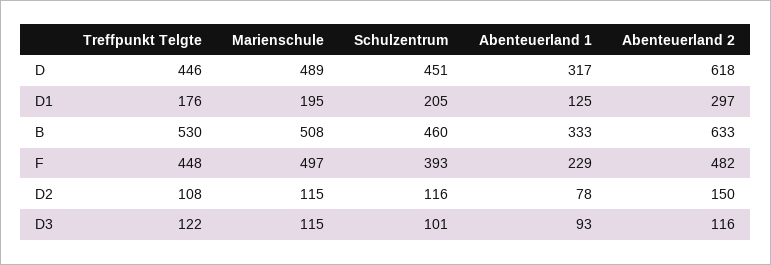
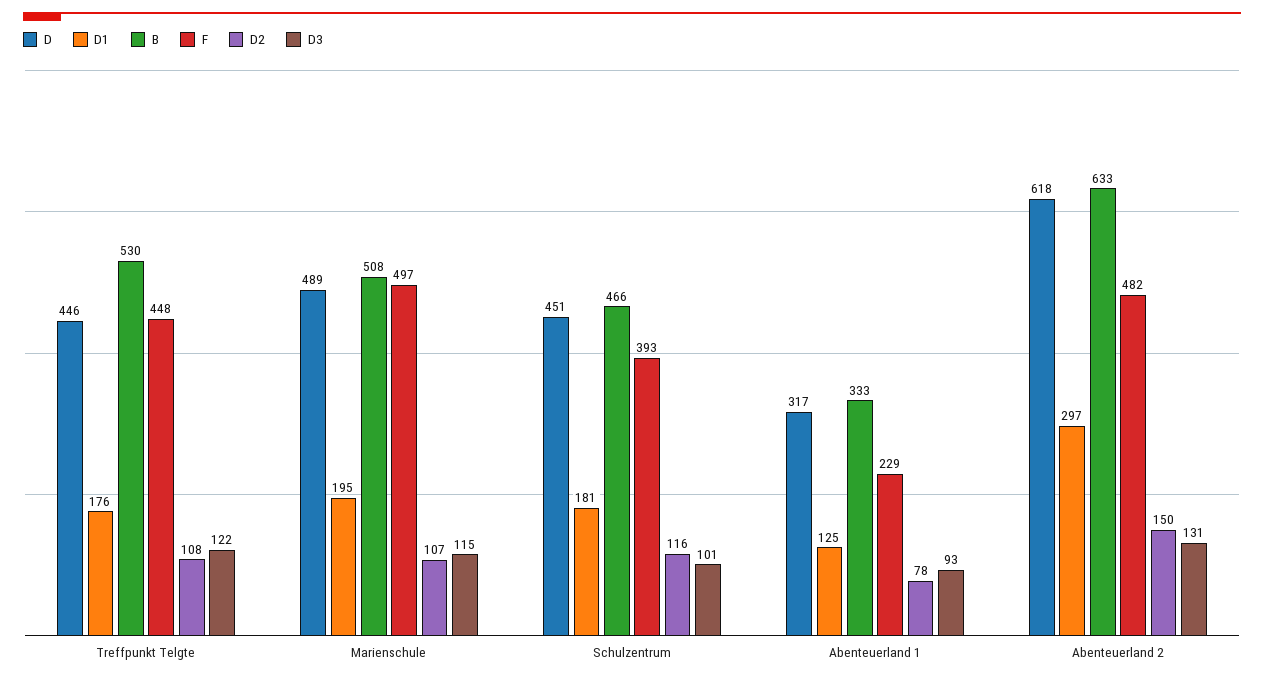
D1, Schulzentrum: 205 -> 181
B, Schulzentrum: 460 -> 466
D2, Marienschule: 115 -> 107
D3, Abenteuerland 2: 116 -> 131

